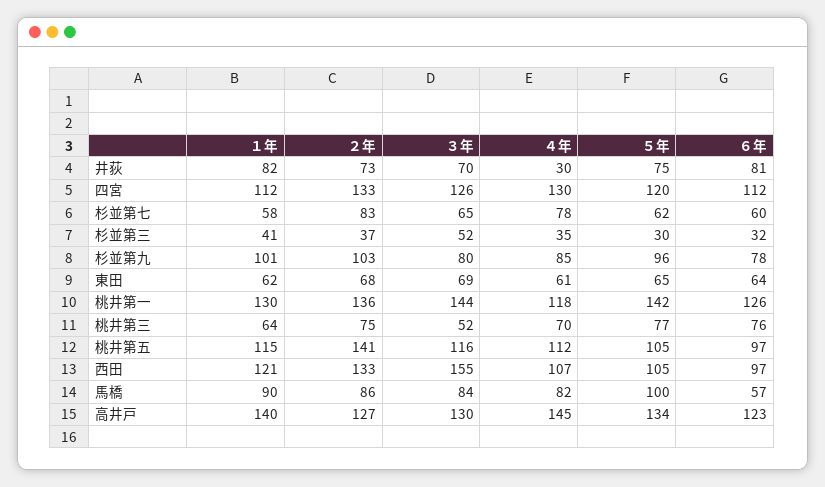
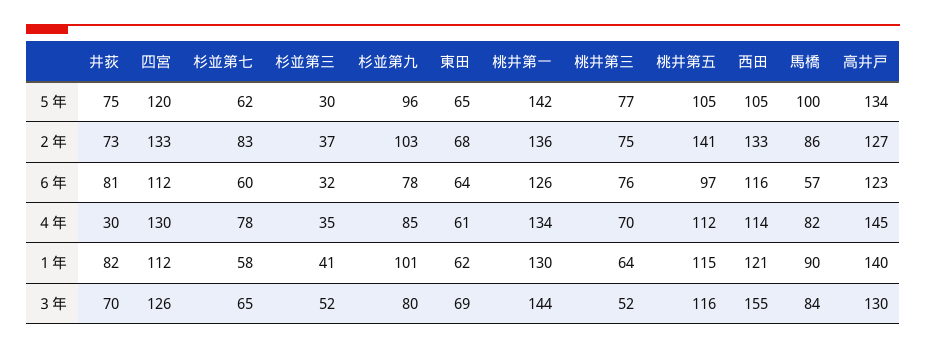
４年, 桃井第一: 118 -> 134
４年, 西田: 107 -> 114
６年, 西田: 97 -> 116

